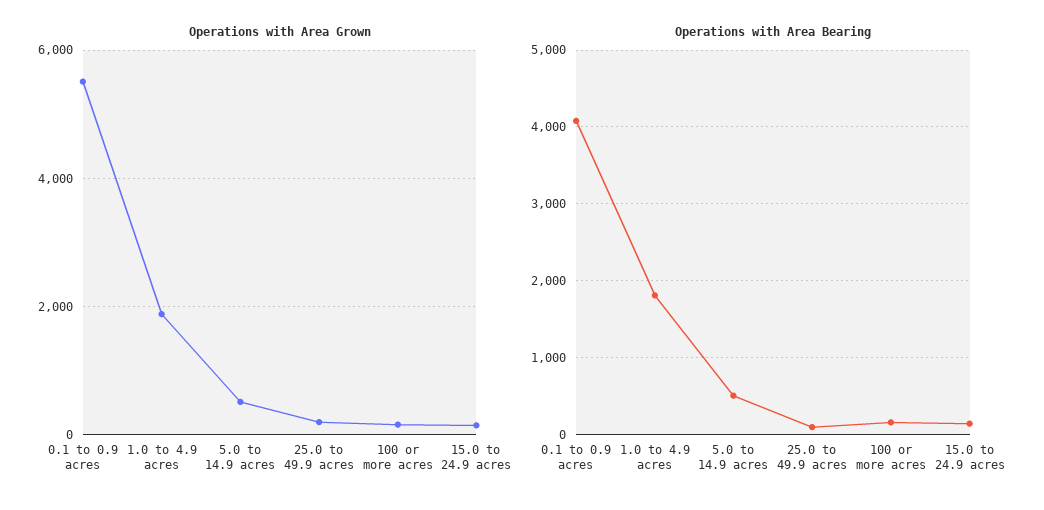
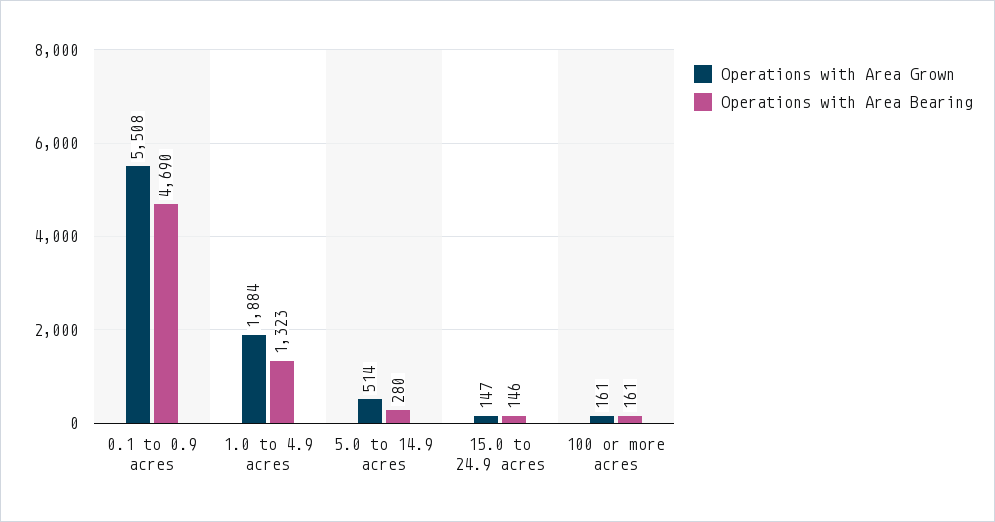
Operations with Area Grown, 25.0 to 49.9 acres: 200 -> none
Operations with Area Bearing, 0.1 to 0.9 acres: 4100 -> 4690
Operations with Area Bearing, 1.0 to 4.9 acres: 1800 -> 1323
Operations with Area Bearing, 5.0 to 14.9 acres: 500 -> 280
Operations with Area Bearing, 25.0 to 49.9 acres: 100 -> none

